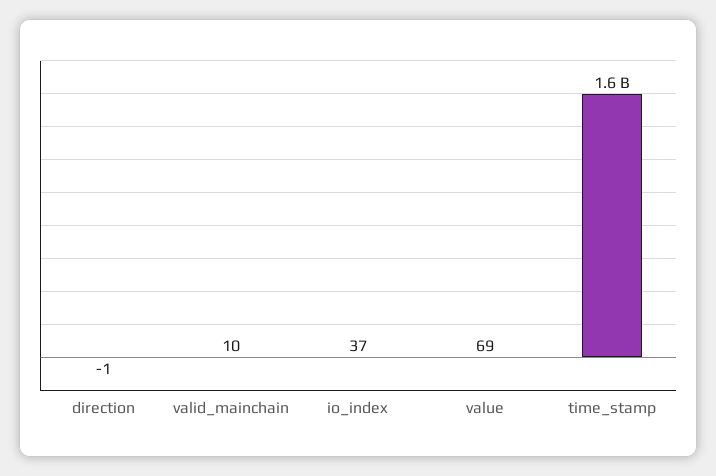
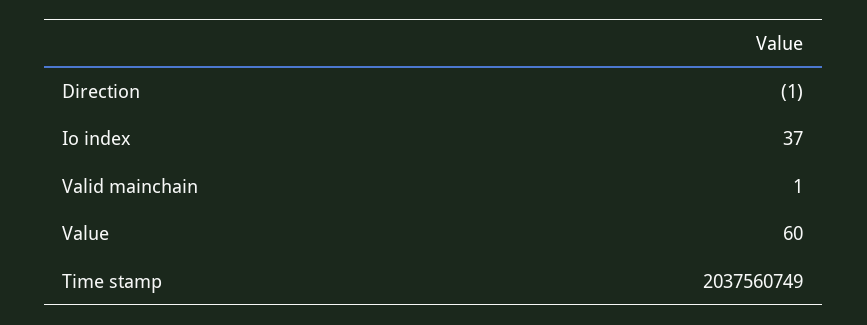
valid_mainchain: 10 -> 1
value: 69 -> 60
time_stamp: 1600000000 -> 2037560749

